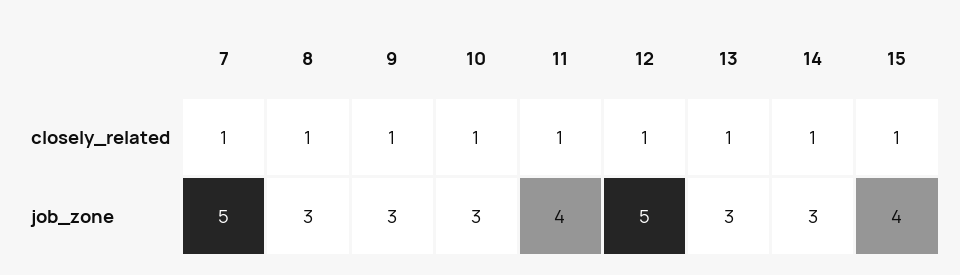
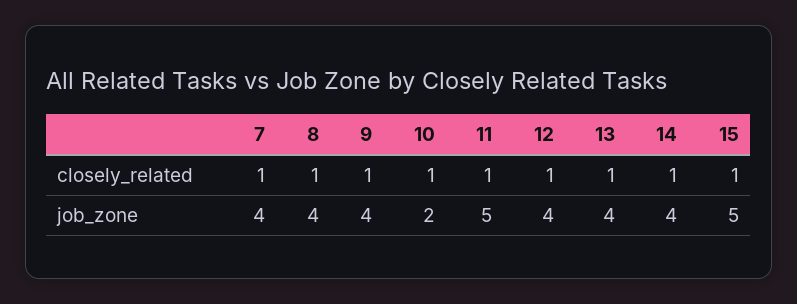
7, job_zone: 5 -> 4
8, job_zone: 3 -> 4
9, job_zone: 3 -> 4
10, job_zone: 3 -> 2
11, job_zone: 4 -> 5
12, job_zone: 5 -> 4
13, job_zone: 3 -> 4
14, job_zone: 3 -> 4
15, job_zone: 4 -> 5

